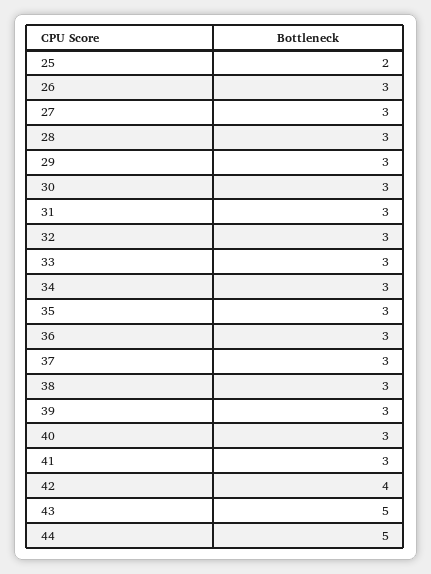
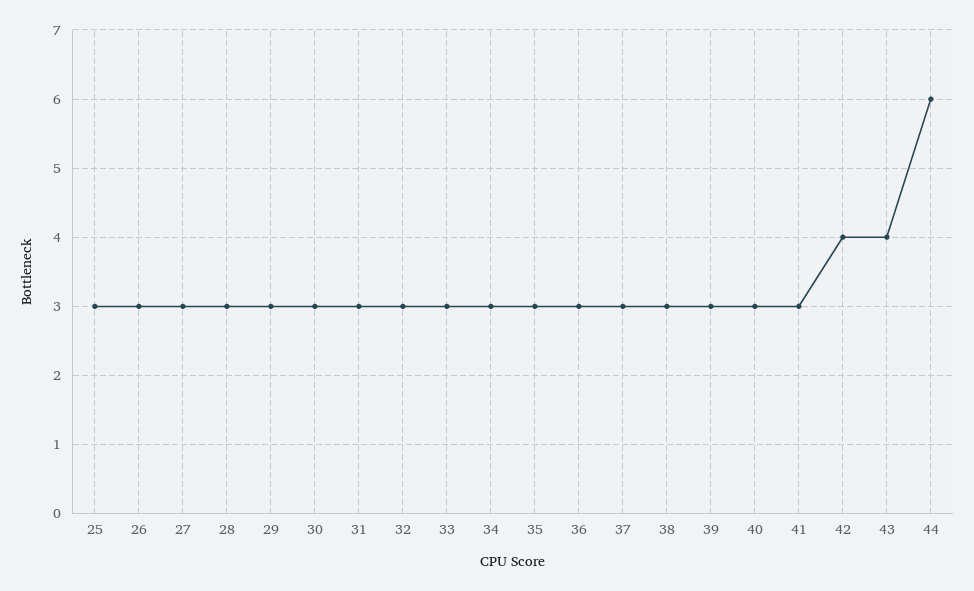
25: 2 -> 3
43: 5 -> 4
44: 5 -> 6

